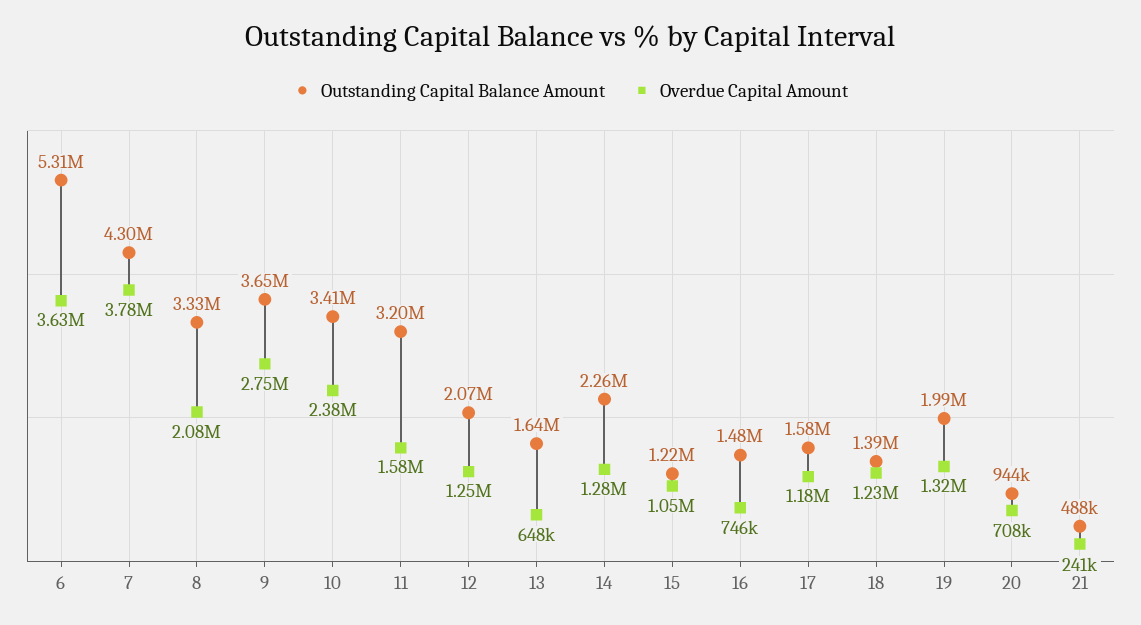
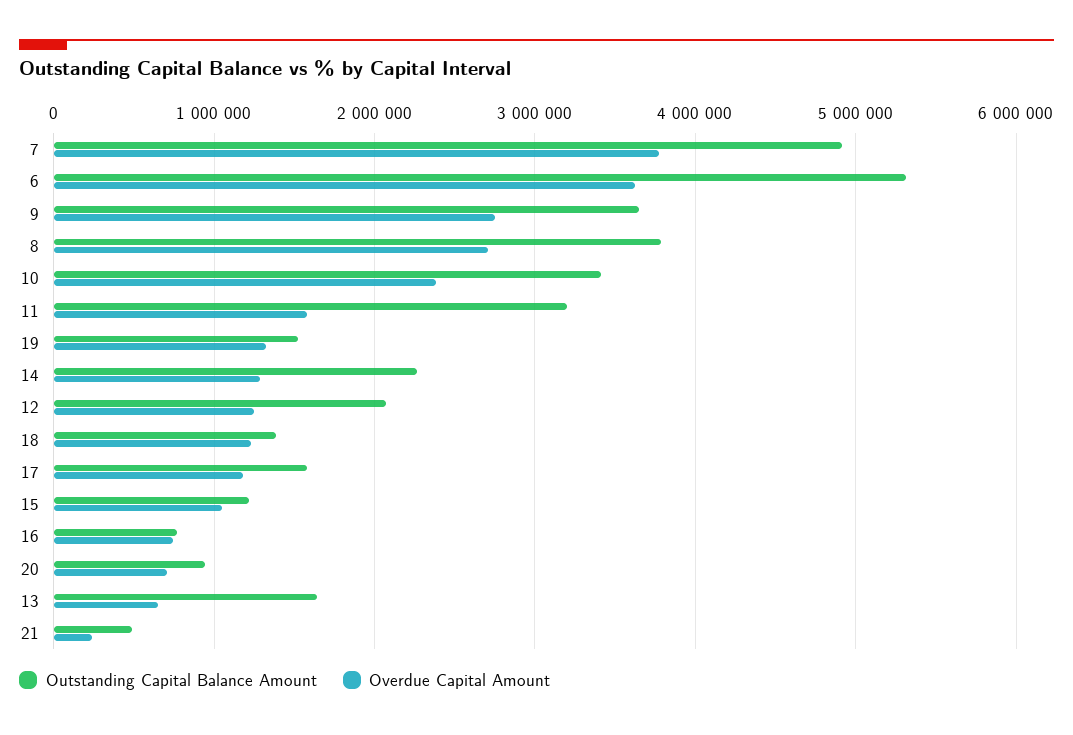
Outstanding Capital Balance Amount, 7: 4300000 -> 4900000
Outstanding Capital Balance Amount, 8: 3330000 -> 3800000
Overdue Capital Amount, 8: 2080000 -> 2700000
Outstanding Capital Balance Amount, 16: 1480000 -> 800000
Outstanding Capital Balance Amount, 19: 1990000 -> 1500000

